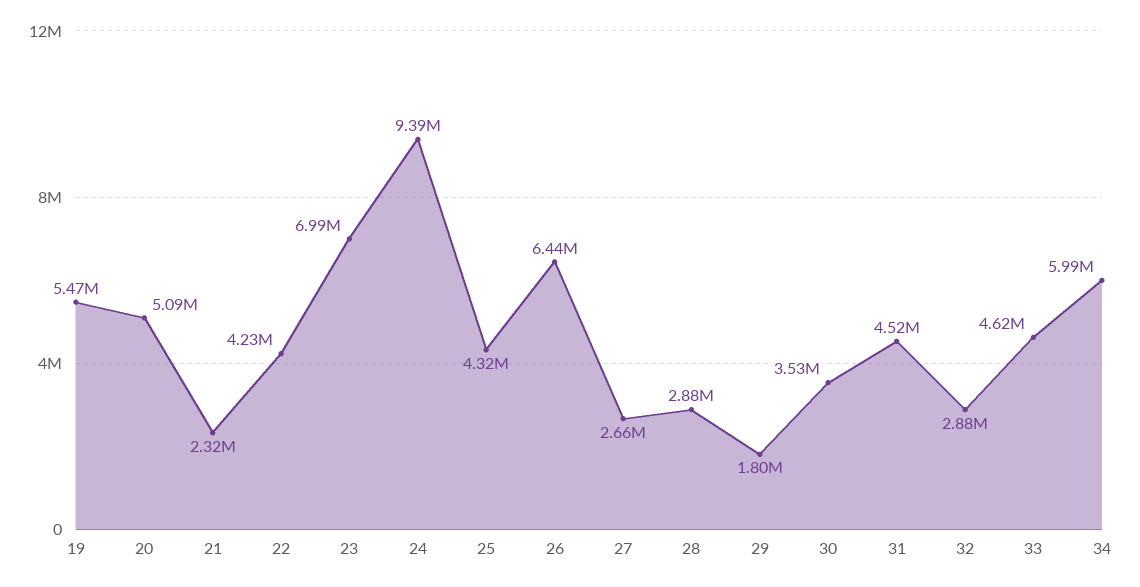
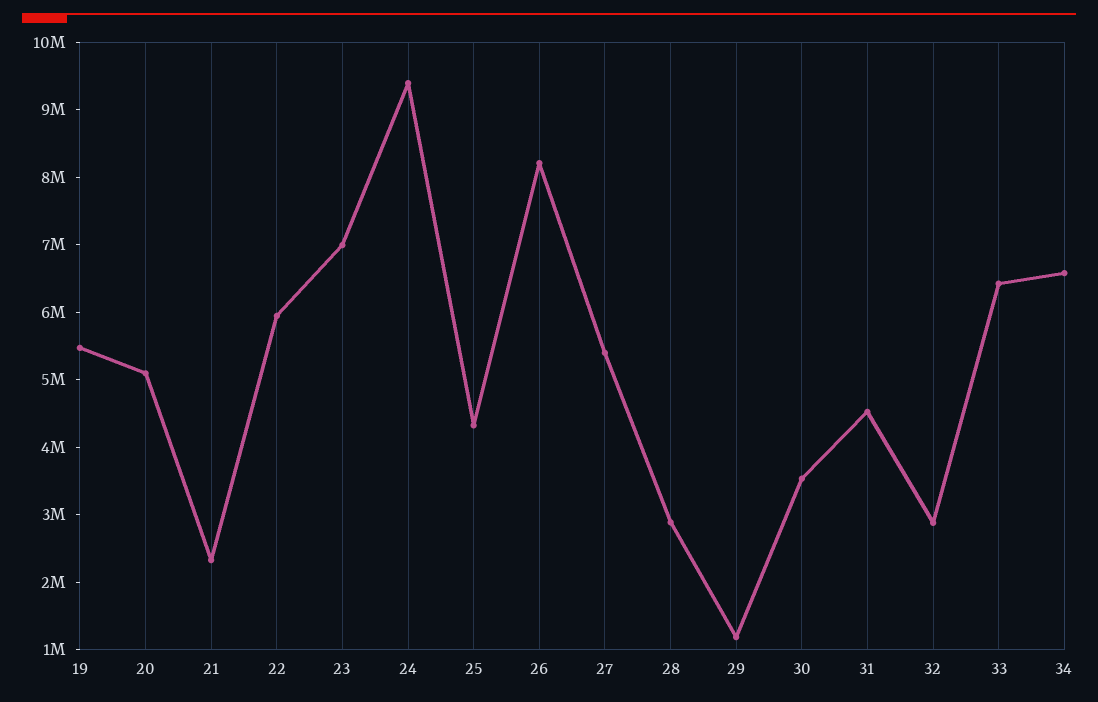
22: 4230000 -> 6000000
26: 6440000 -> 8200000
27: 2660000 -> 5400000
29: 1800000 -> 1200000
33: 4620000 -> 6400000
34: 5990000 -> 6600000

